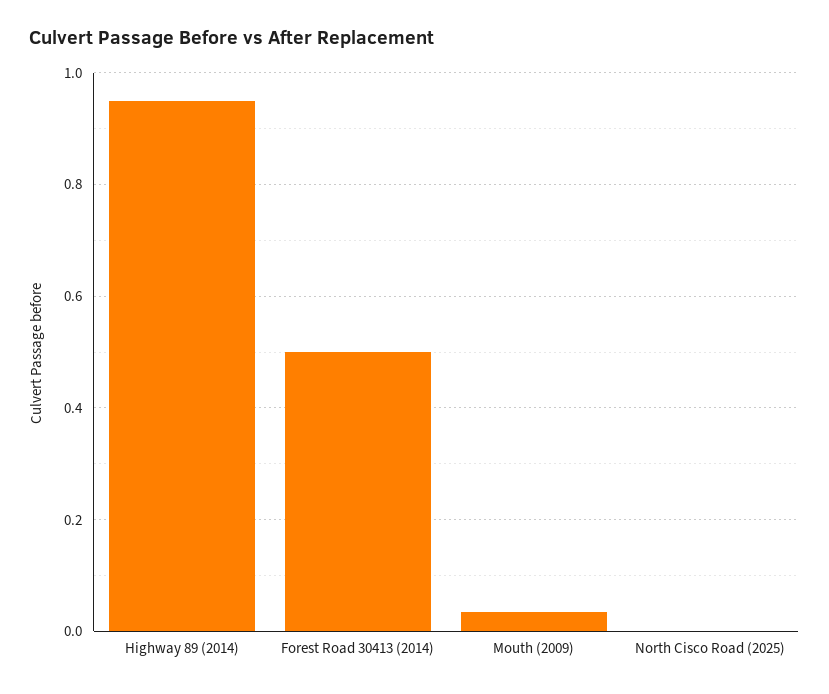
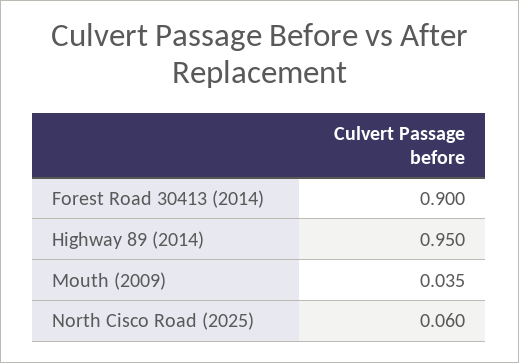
Forest Road 30413 (2014): 0.5 -> 0.9
North Cisco Road (2025): 0 -> 0.06

